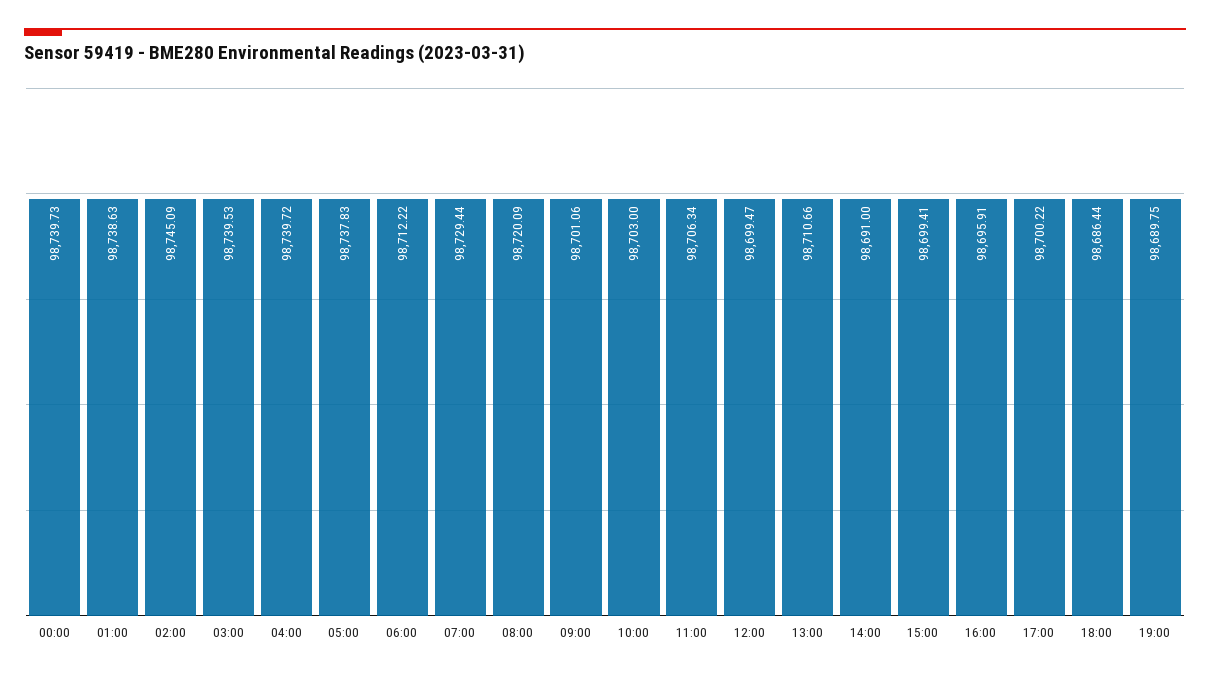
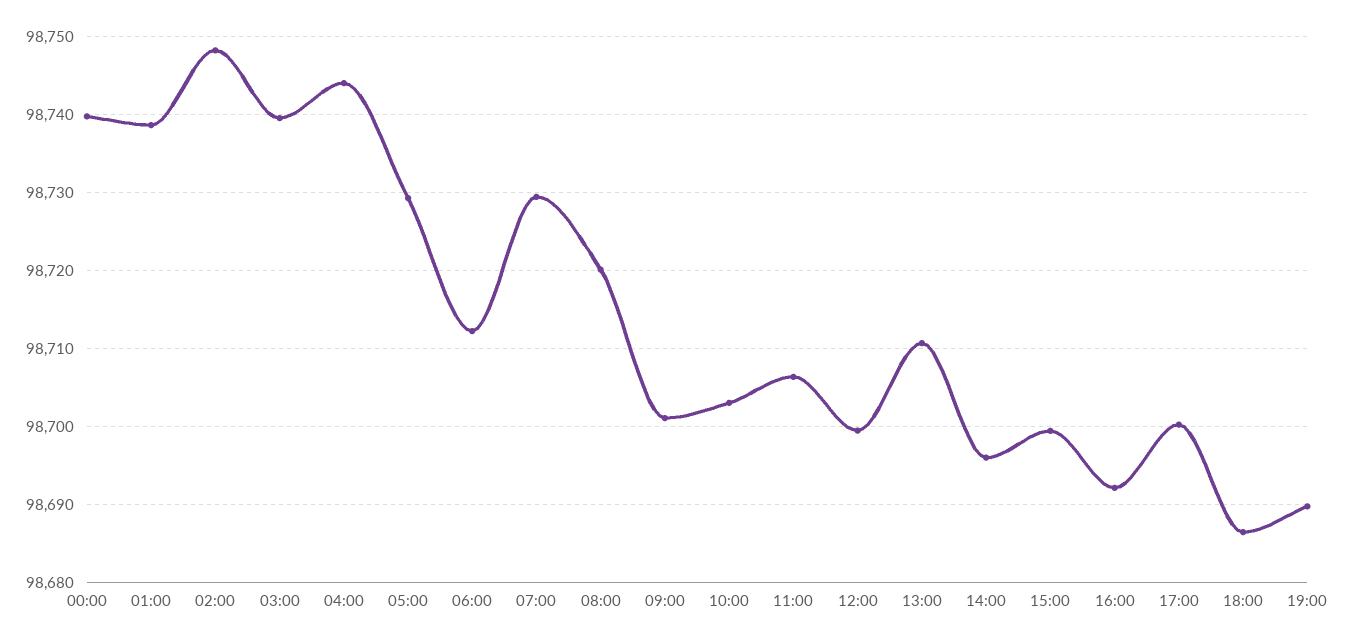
02:00: 98745.09 -> 98748
04:00: 98739.72 -> 98744
05:00: 98737.83 -> 98729
14:00: 98691 -> 98696
16:00: 98695.91 -> 98692

